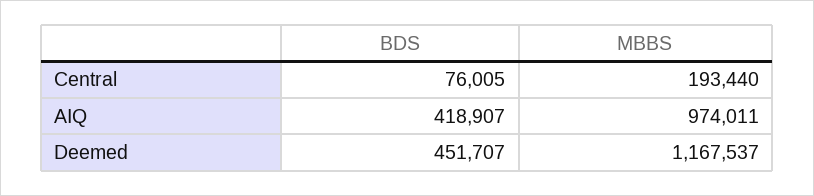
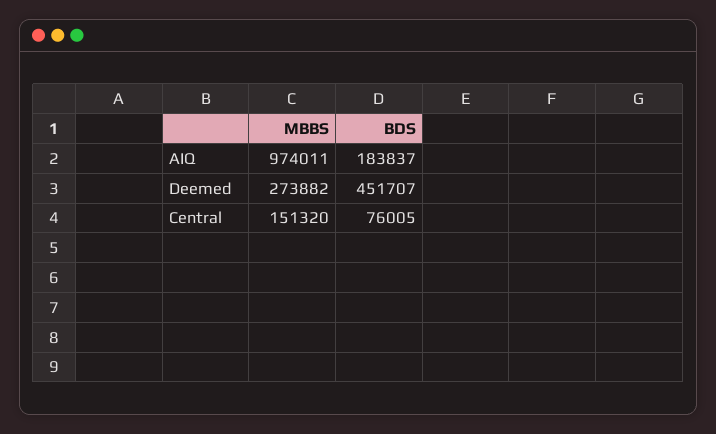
MBBS, Central: 193440 -> 151320
BDS, AIQ: 418907 -> 183837
MBBS, Deemed: 1167537 -> 273882

